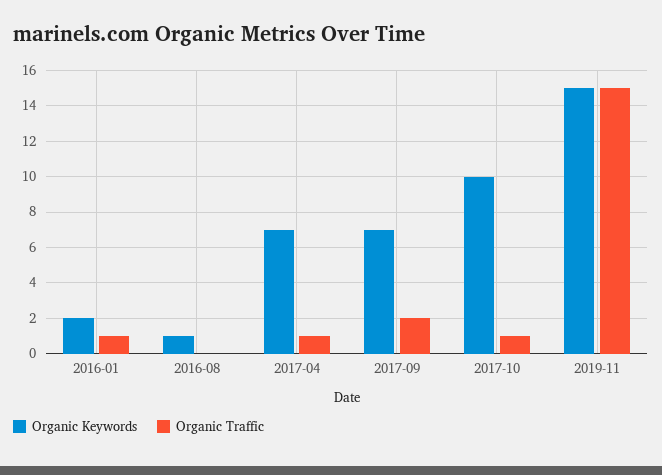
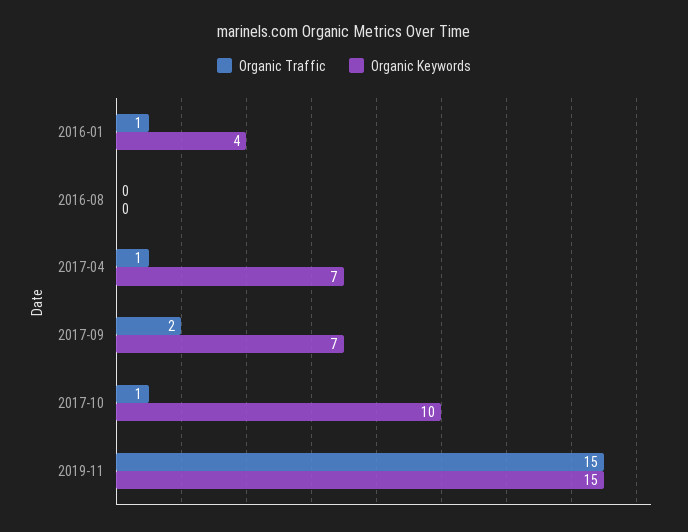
Organic Keywords, 2016-01: 2 -> 4
Organic Keywords, 2016-08: 1 -> 0

